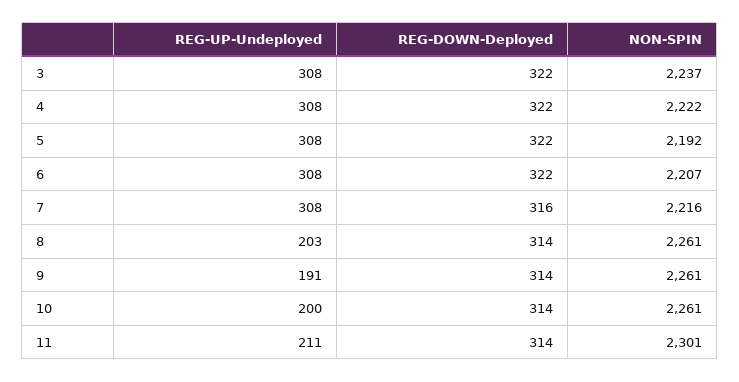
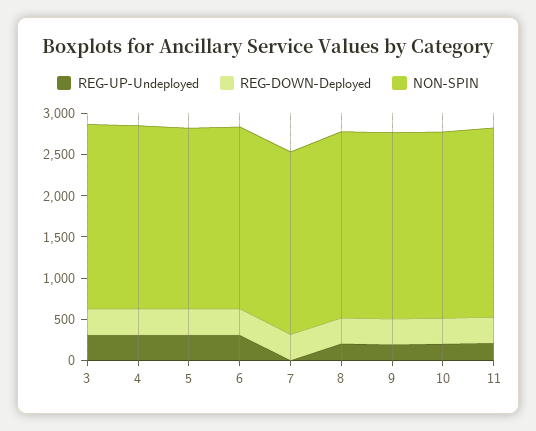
REG-UP-Undeployed, 7: 308 -> 0

